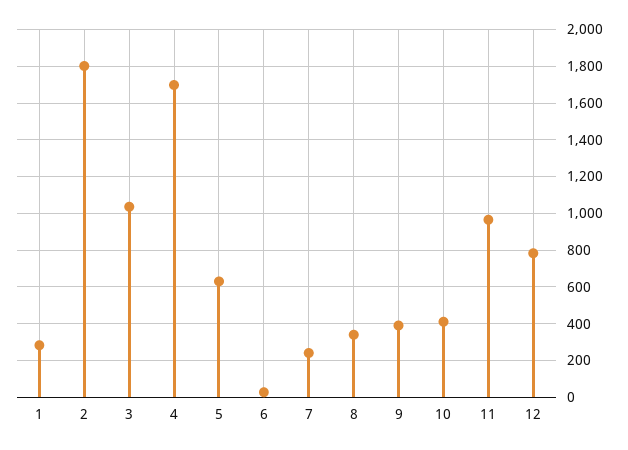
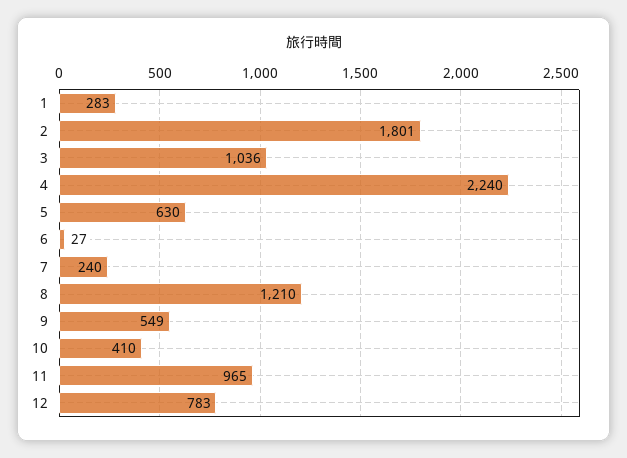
4: 1700 -> 2240
8: 350 -> 1210
9: 400 -> 549

